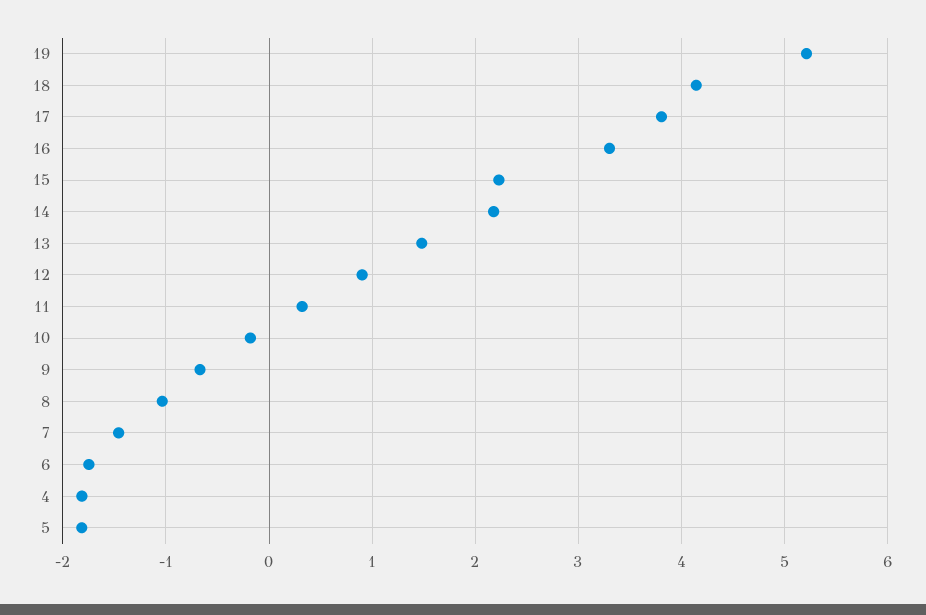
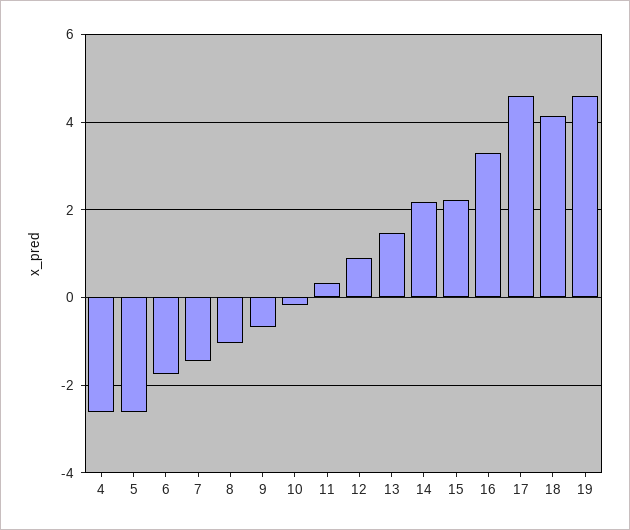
19: 5.2 -> 4.6
17: 3.8 -> 4.6
4: -1.8 -> -2.6
5: -1.8 -> -2.6

